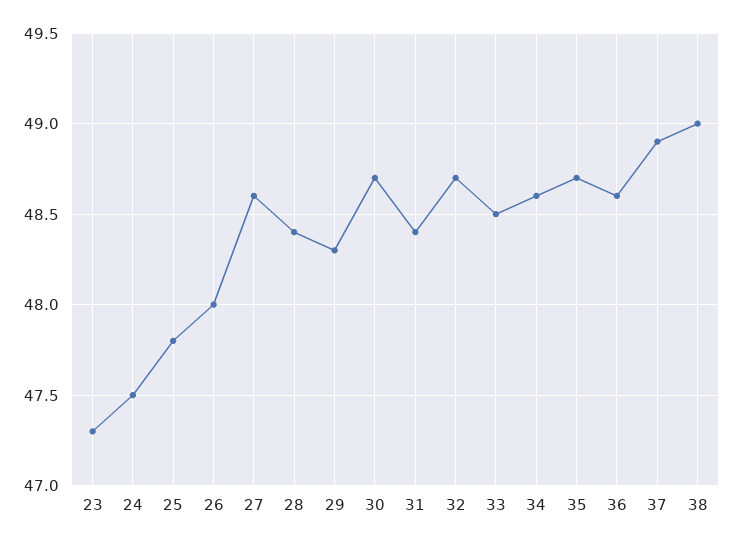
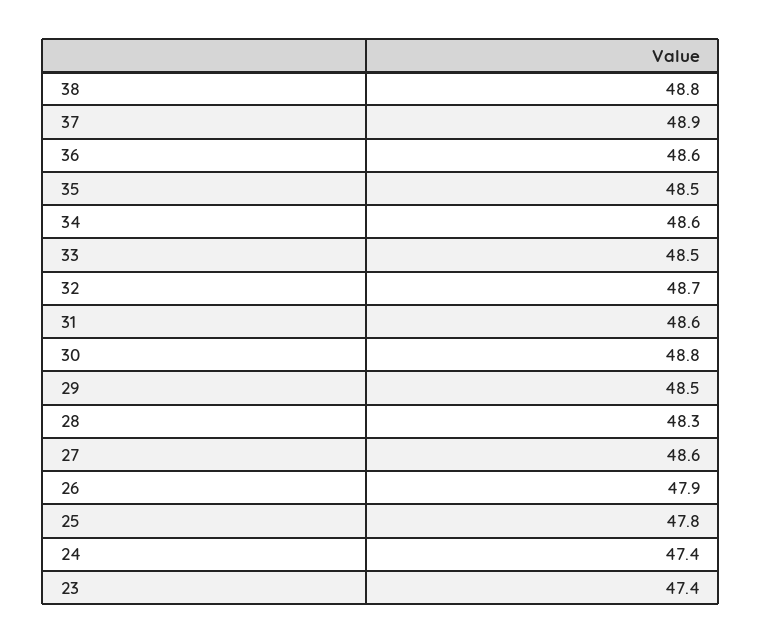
23: 47.3 -> 47.4
24: 47.5 -> 47.4
26: 48 -> 47.9
28: 48.4 -> 48.3
29: 48.3 -> 48.5
30: 48.7 -> 48.8
31: 48.4 -> 48.6
35: 48.7 -> 48.5
38: 49 -> 48.8

